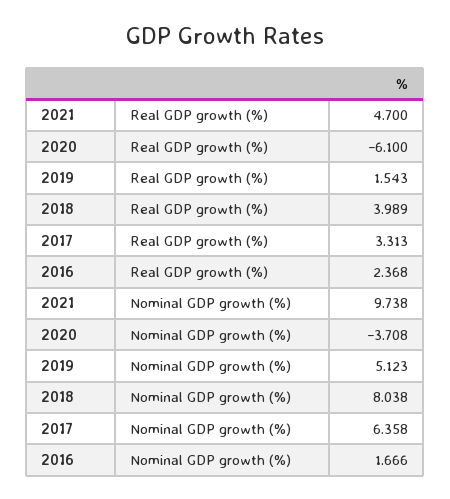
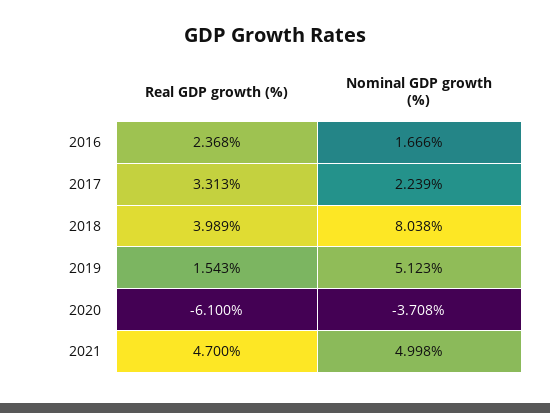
2021, Nominal GDP growth (%): 9.738 -> 4.998
2017, Nominal GDP growth (%): 6.358 -> 2.239

